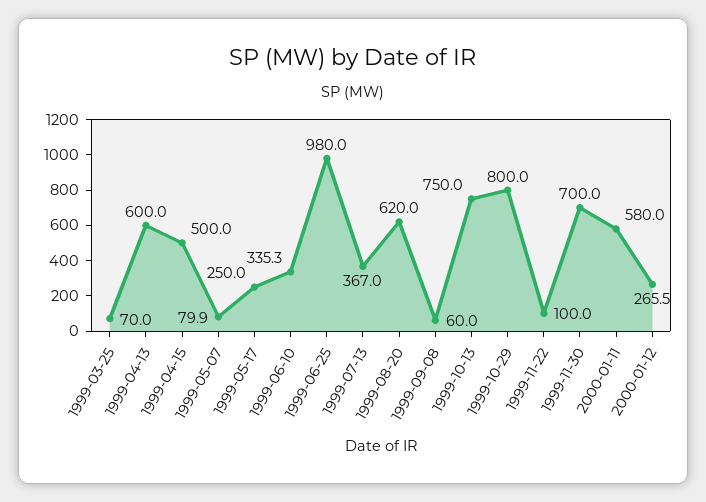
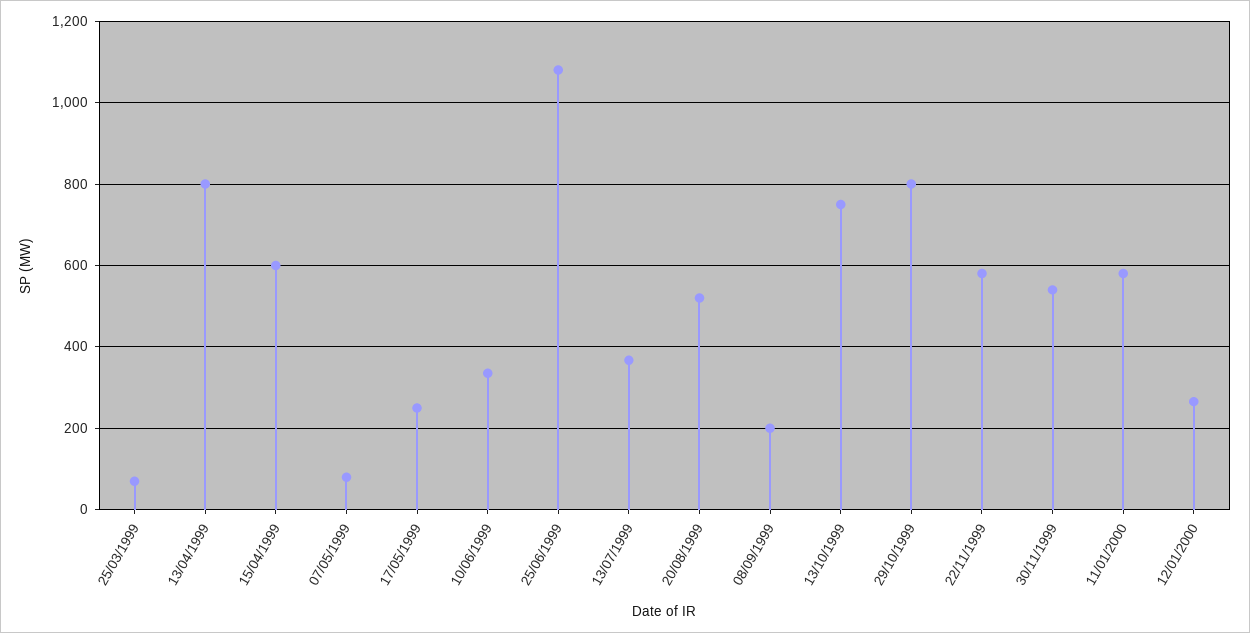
1999-04-13: 600 -> 800
1999-04-15: 500 -> 600
1999-06-25: 980 -> 1080
1999-08-20: 620 -> 520
1999-09-08: 60 -> 200
1999-11-22: 100 -> 580
1999-11-30: 700 -> 540

